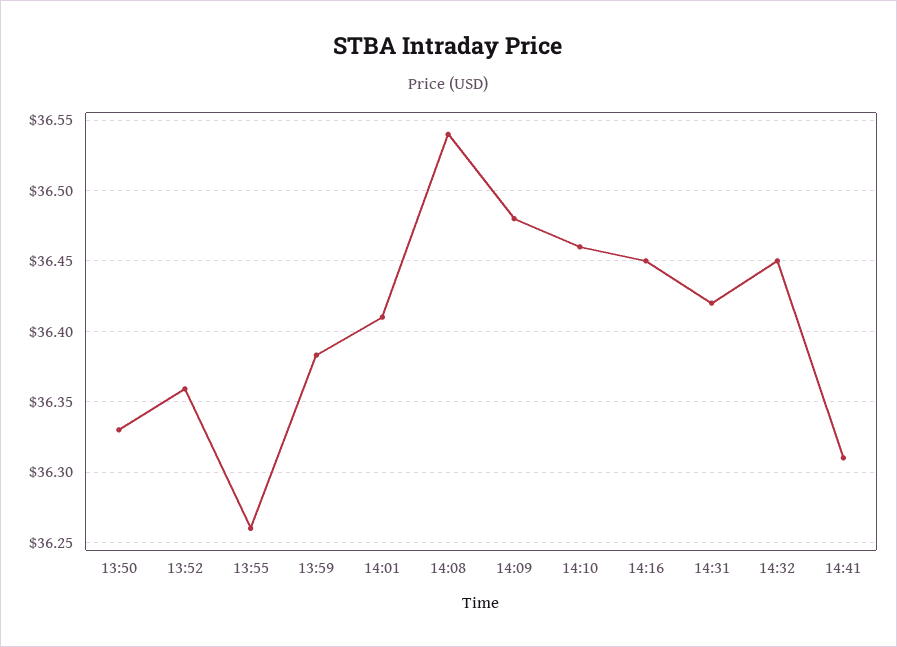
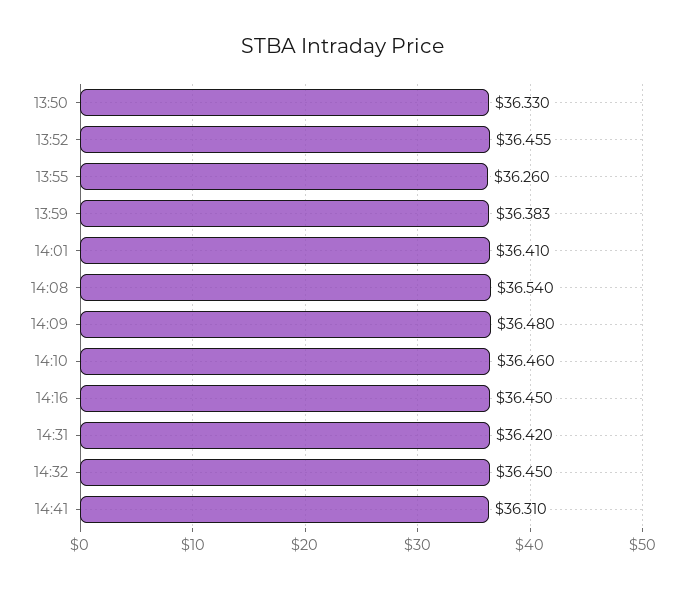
13:52: 36.36 -> 36.455

